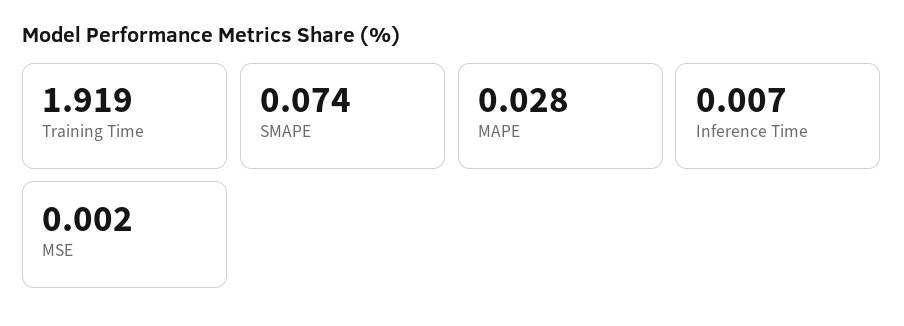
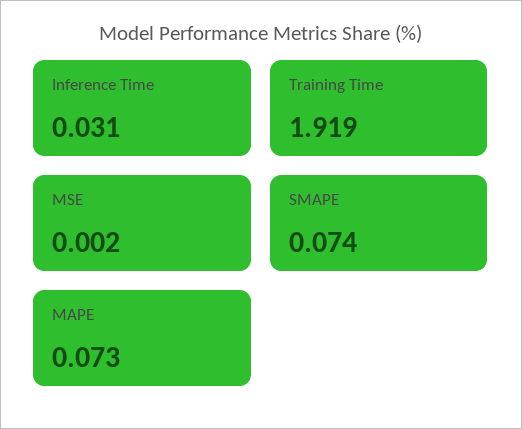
MAPE: 0.028 -> 0.073
Inference Time: 0.007 -> 0.031

